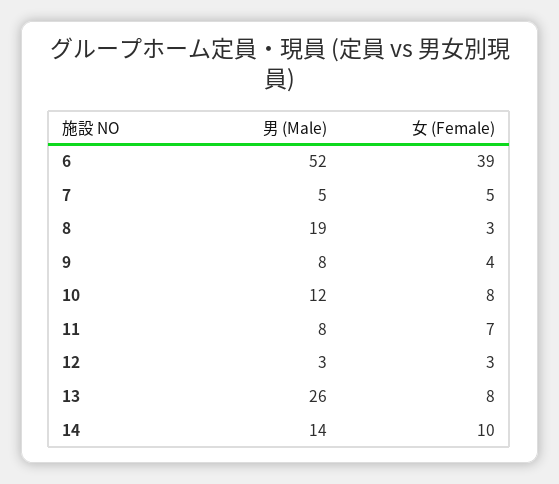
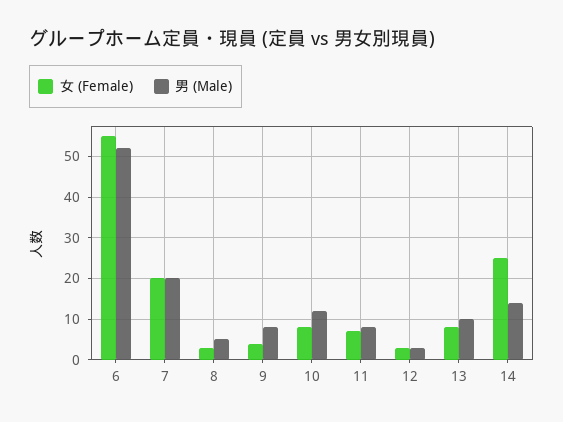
女 (Female), 6: 39 -> 55
男 (Male), 7: 5 -> 20
女 (Female), 7: 5 -> 20
男 (Male), 8: 19 -> 5
男 (Male), 13: 26 -> 10
女 (Female), 14: 10 -> 25

